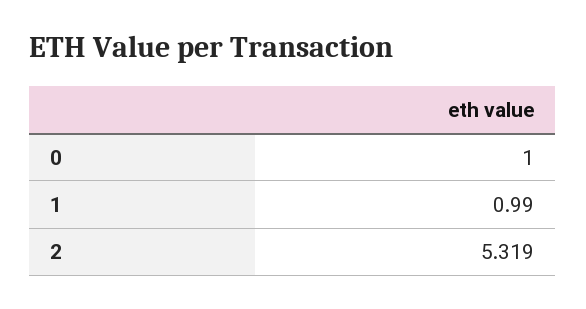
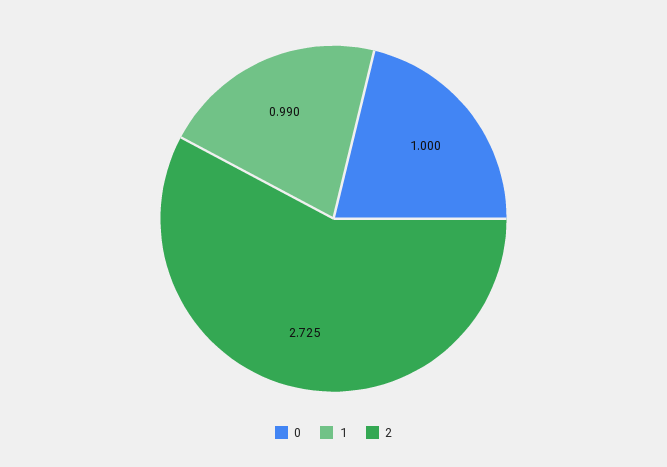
2: 5.319 -> 2.725

